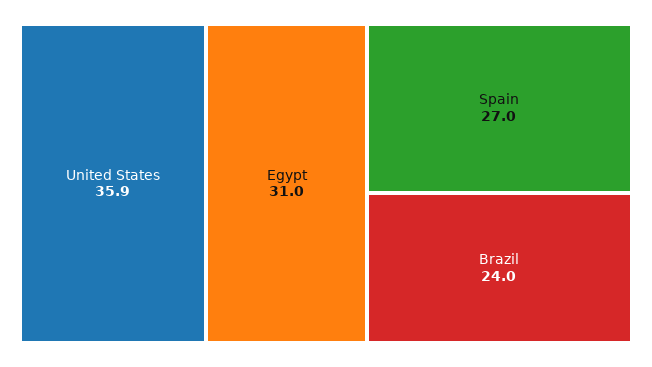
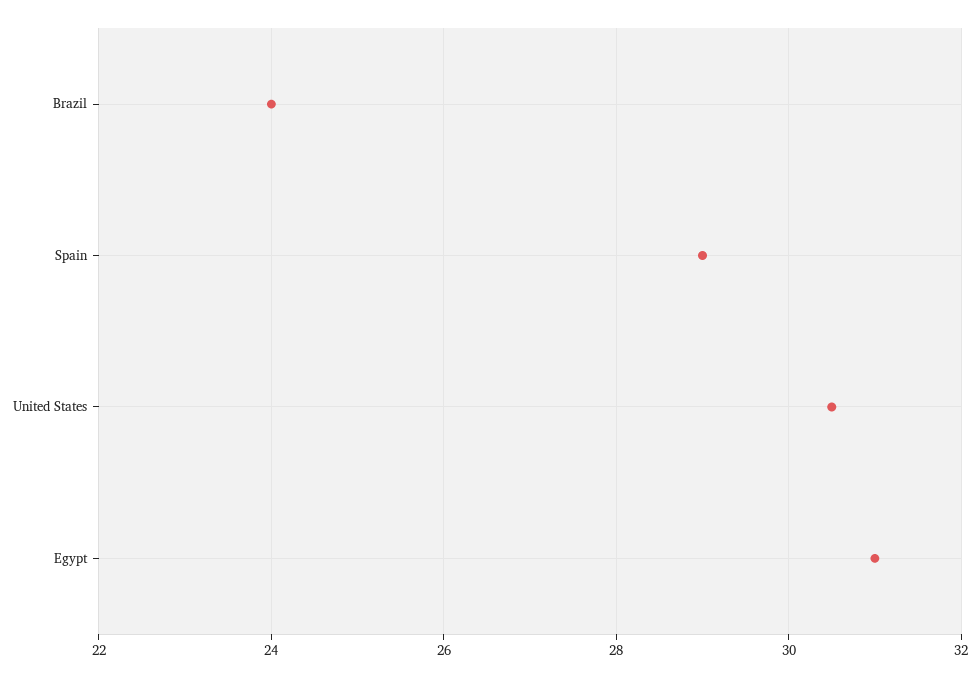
United States: 35.9 -> 30.5
Spain: 27 -> 29

